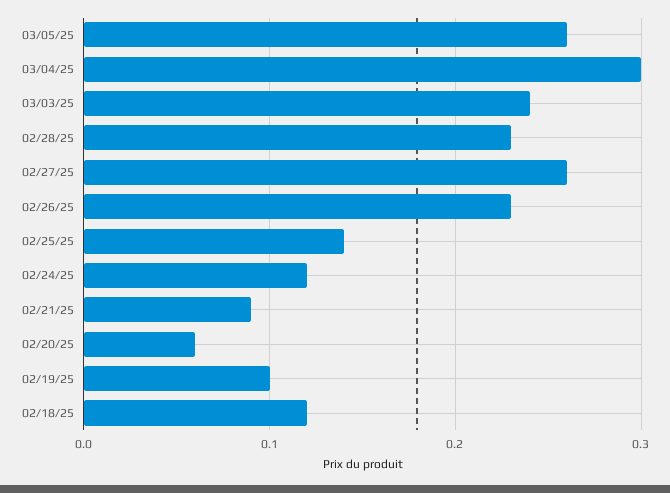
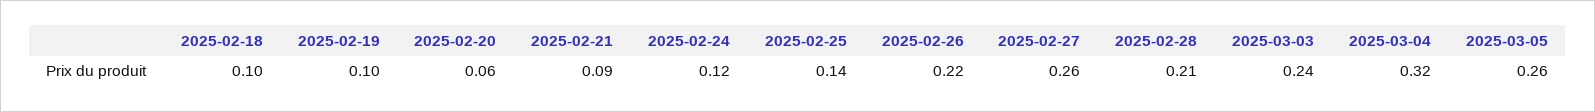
03/04/25: 0.3 -> 0.32
02/28/25: 0.23 -> 0.21
02/26/25: 0.23 -> 0.22
02/18/25: 0.12 -> 0.1

